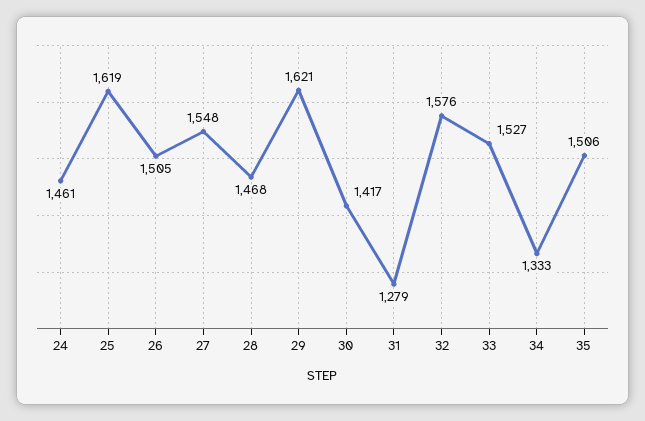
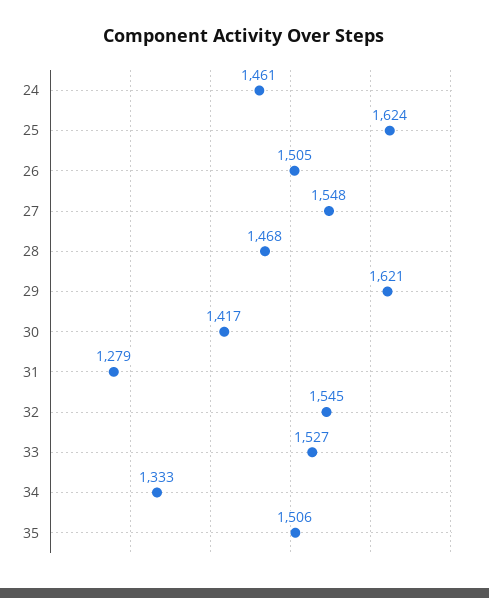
25: 1619 -> 1624
32: 1576 -> 1545

